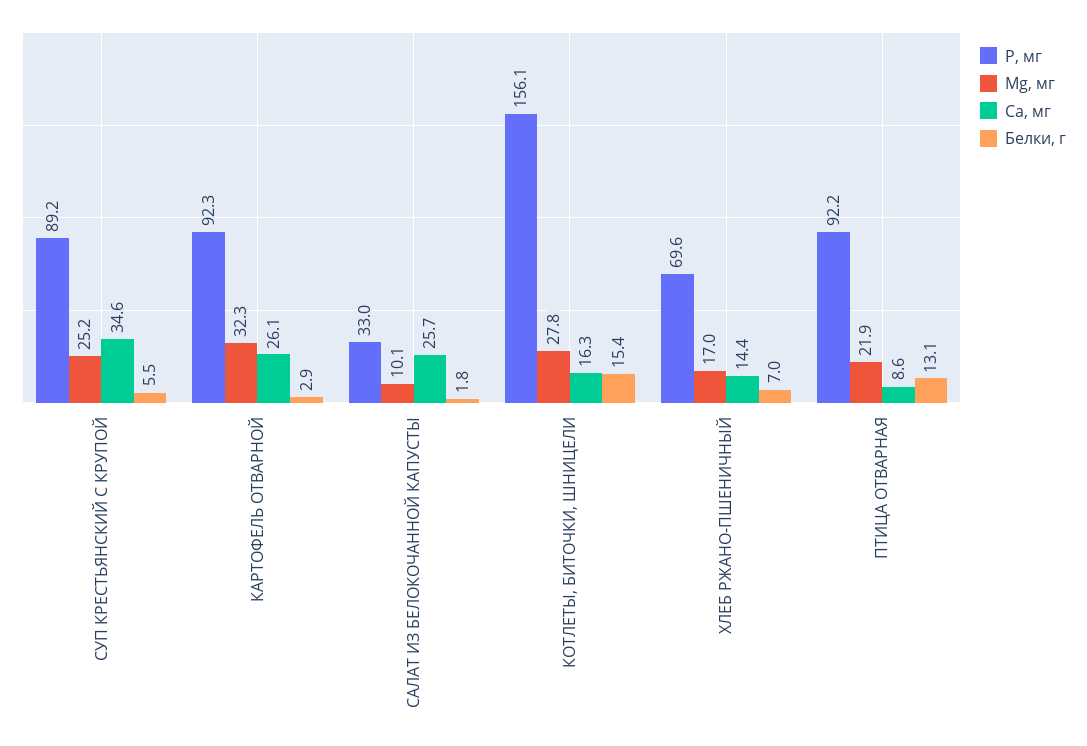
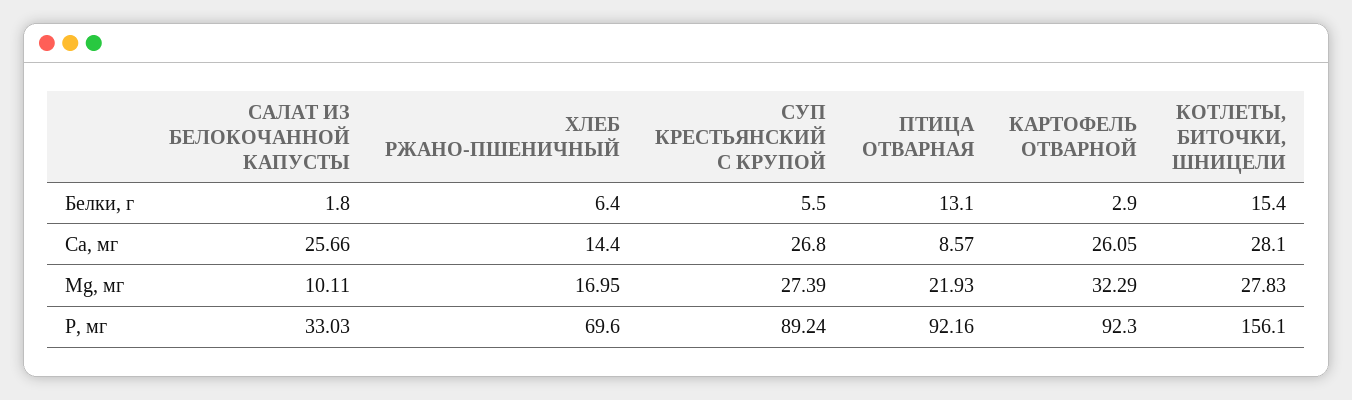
Mg, мг, СУП КРЕСТЬЯНСКИЙ С КРУПОЙ: 25.2 -> 27.39
Са, мг, СУП КРЕСТЬЯНСКИЙ С КРУПОЙ: 34.6 -> 26.8
Са, мг, КОТЛЕТЫ, БИТОЧКИ, ШНИЦЕЛИ: 16.3 -> 28.1
Белки, г, ХЛЕБ РЖАНО-ПШЕНИЧНЫЙ: 7 -> 6.4

